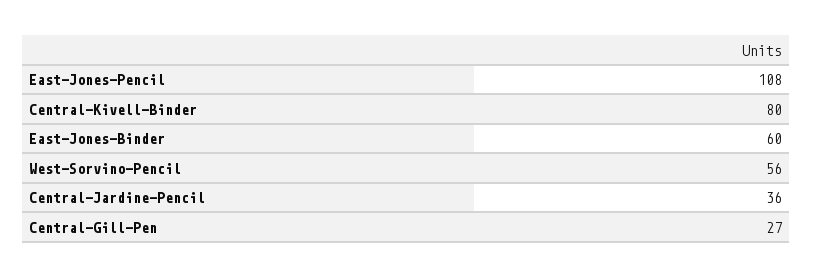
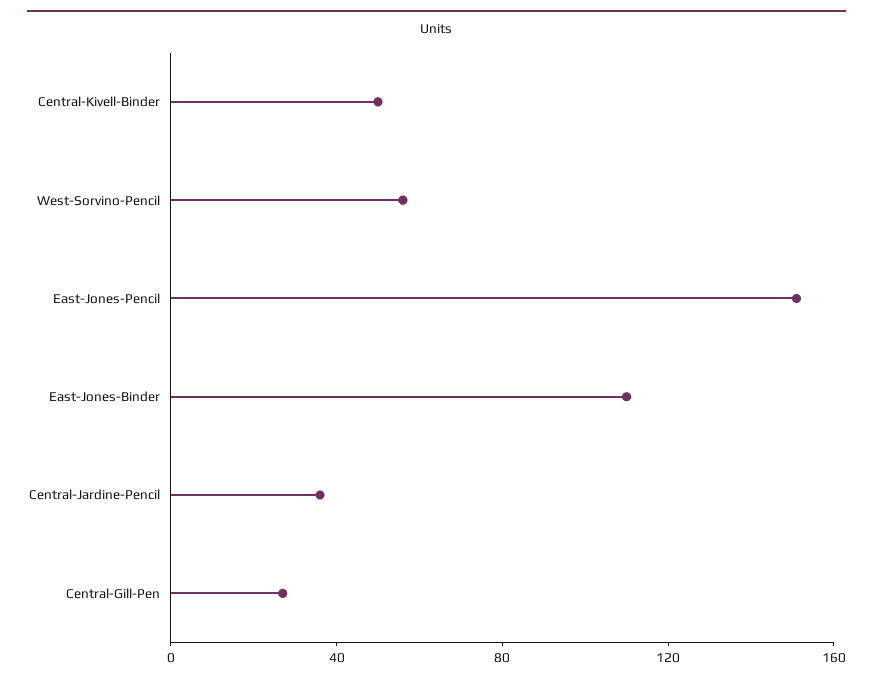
East-Jones-Pencil: 108 -> 150
Central-Kivell-Binder: 80 -> 50
East-Jones-Binder: 60 -> 110

